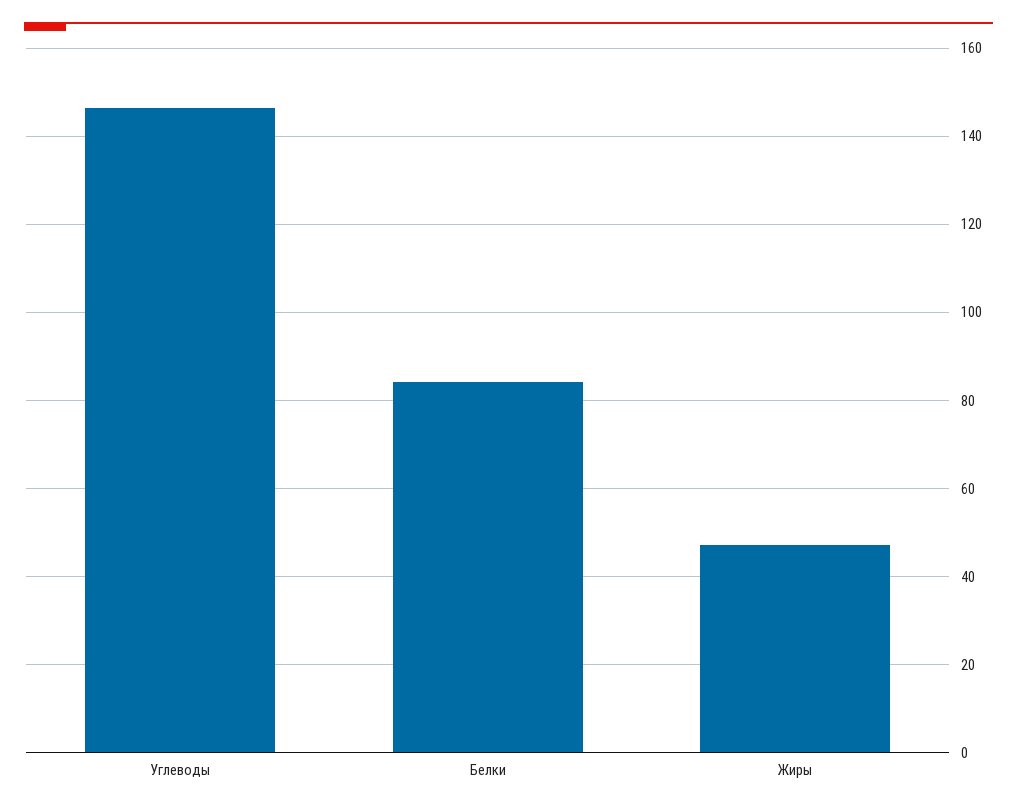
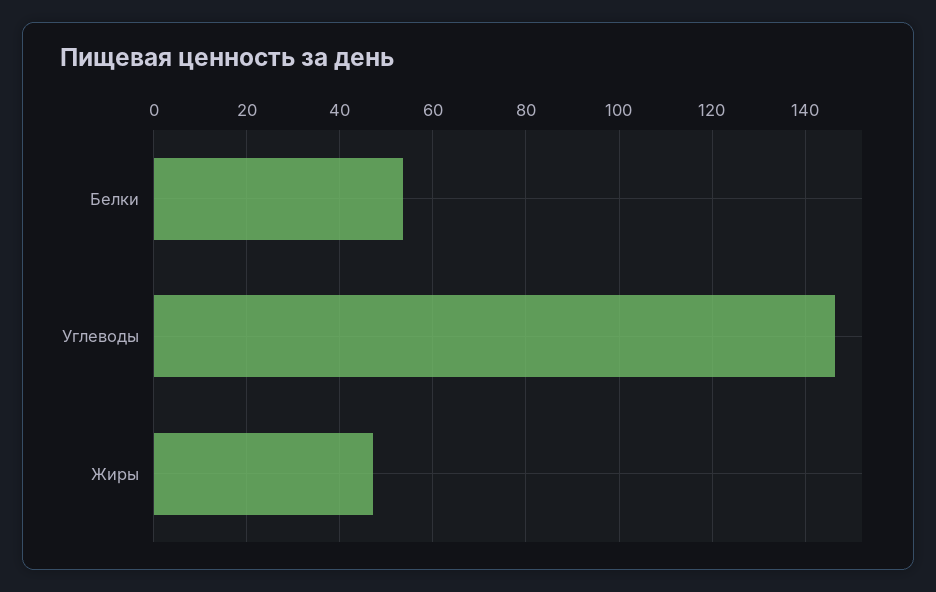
Белки: 84 -> 54

